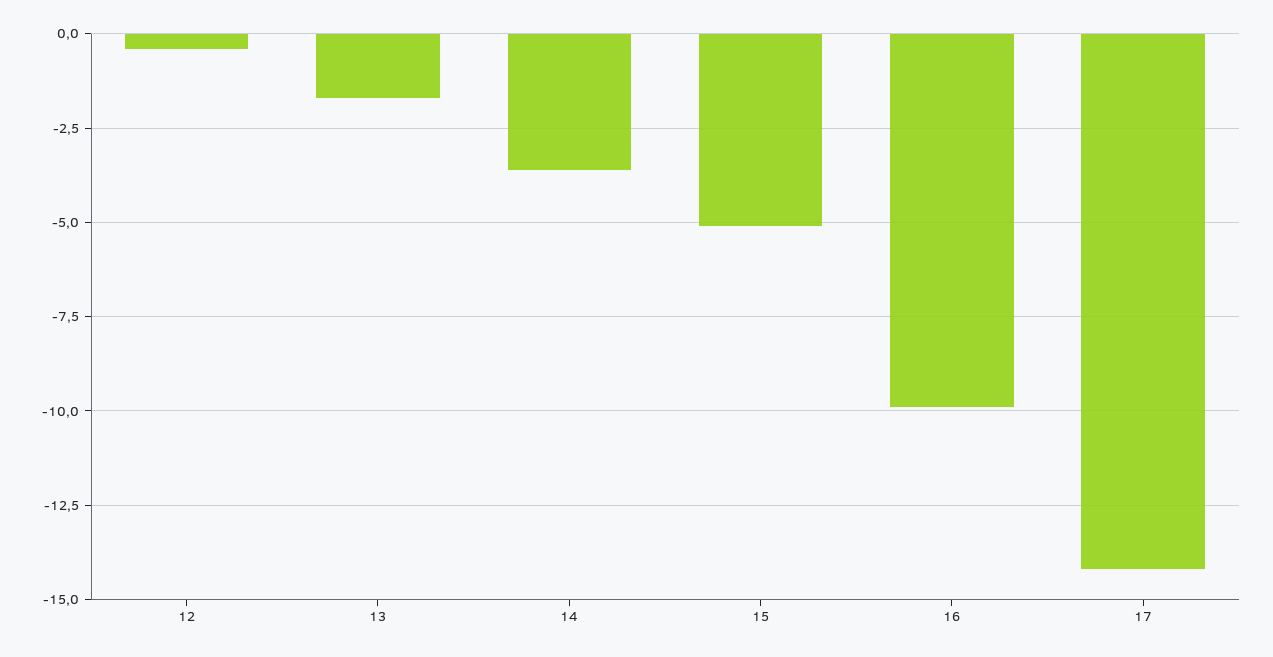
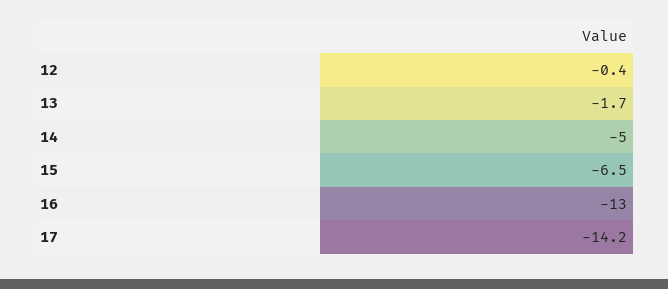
14: -3.5 -> -5
15: -5 -> -6.5
16: -10 -> -13

